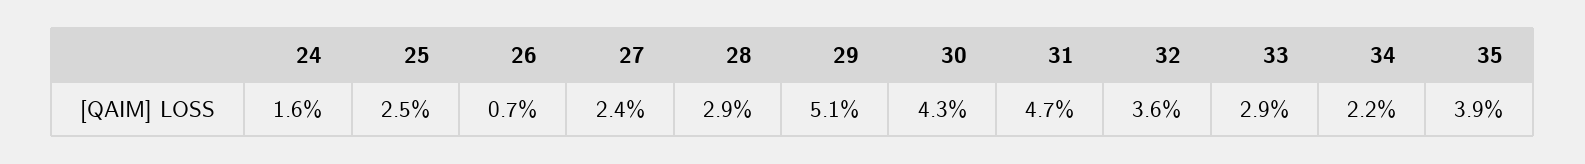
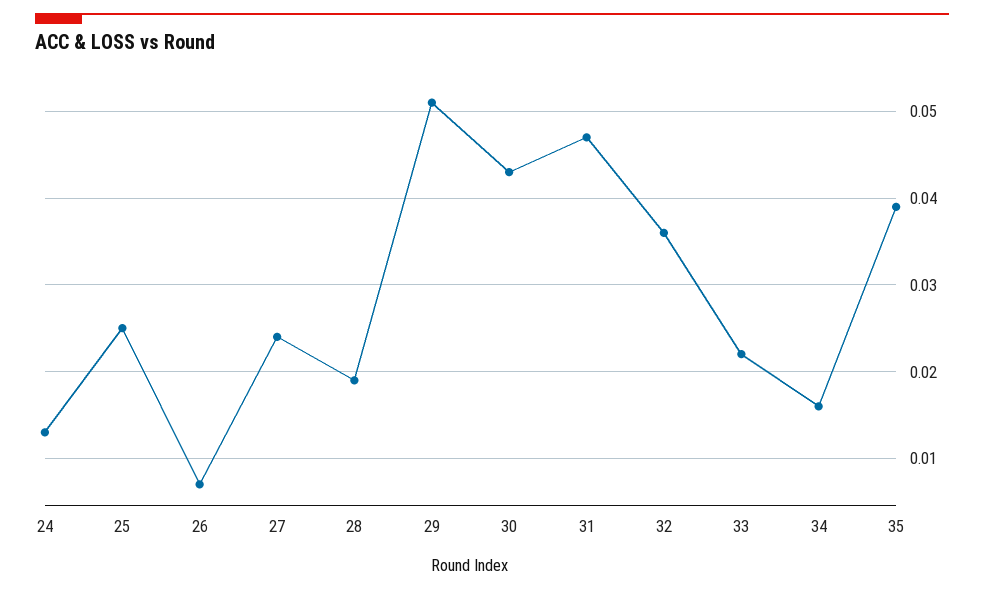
24: 0.016 -> 0.013
28: 0.029 -> 0.019
33: 0.029 -> 0.022
34: 0.022 -> 0.016

